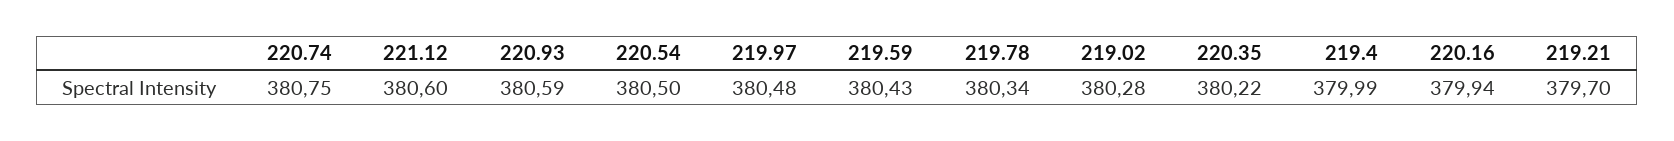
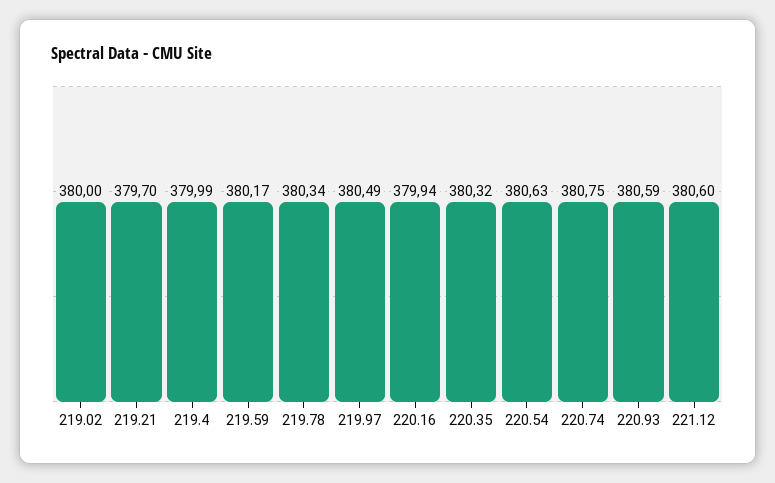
220.54: 380.5 -> 380.63
219.97: 380.48 -> 380.49
219.59: 380.43 -> 380.17
219.02: 380.28 -> 380
220.35: 380.22 -> 380.32

